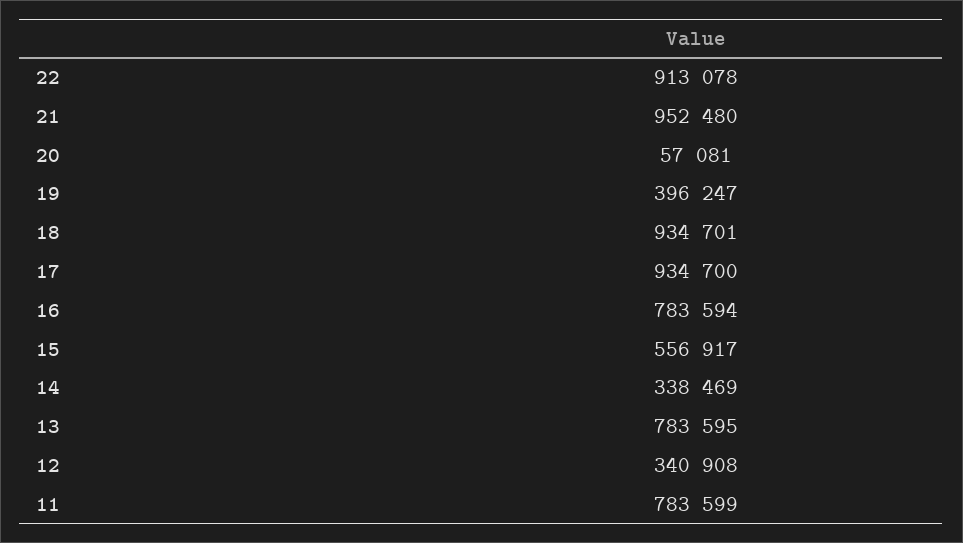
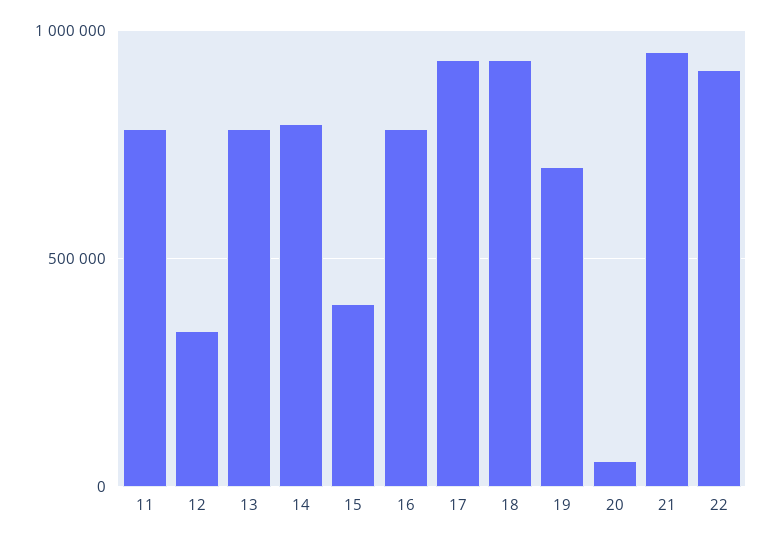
19: 396247 -> 700000
15: 556917 -> 400000
14: 338469 -> 800000

